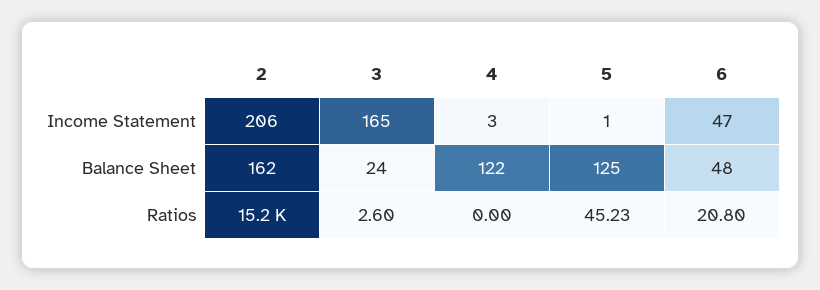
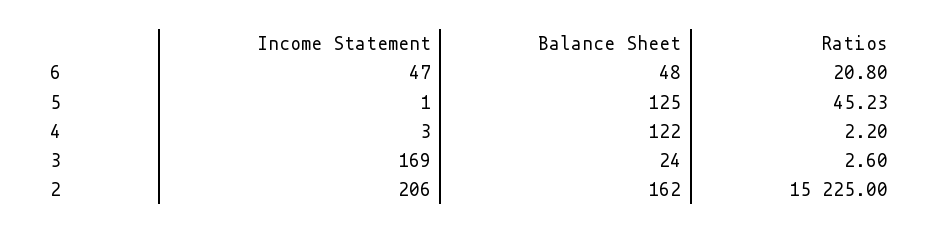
3, Income Statement: 165 -> 169
4, Ratios: 0 -> 2.2

